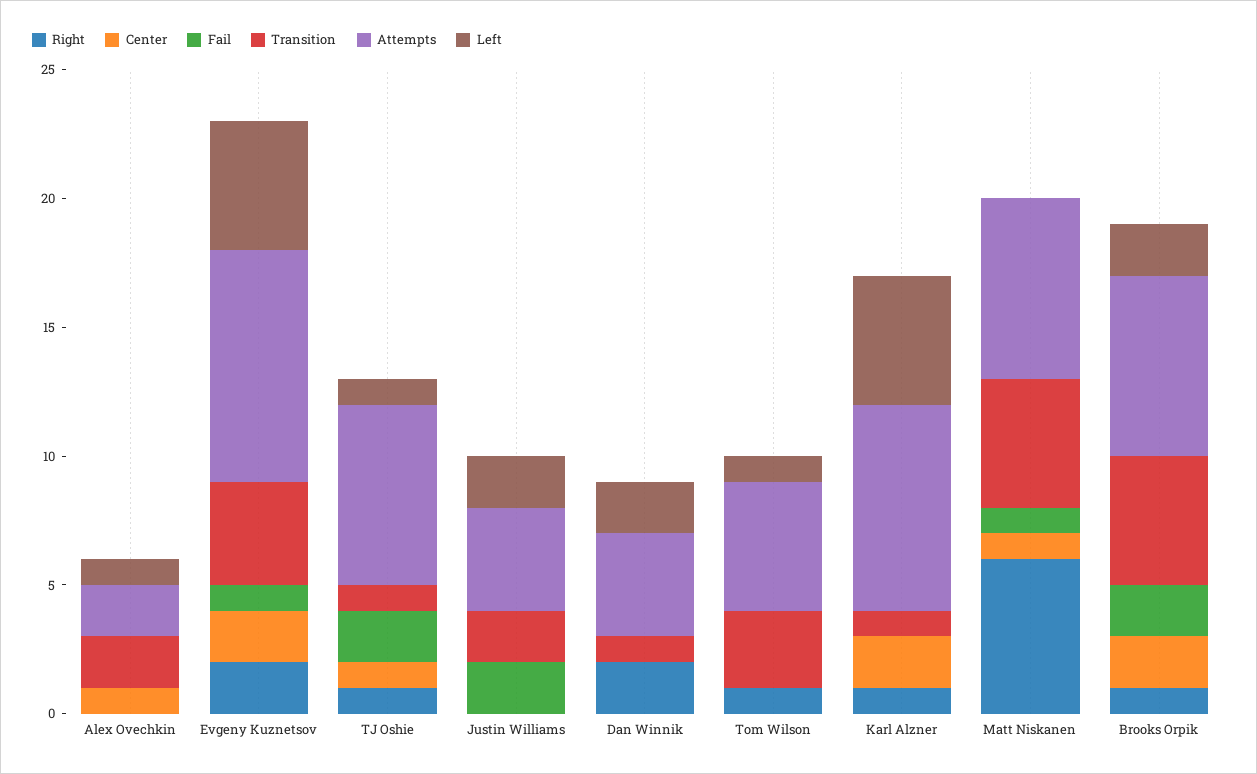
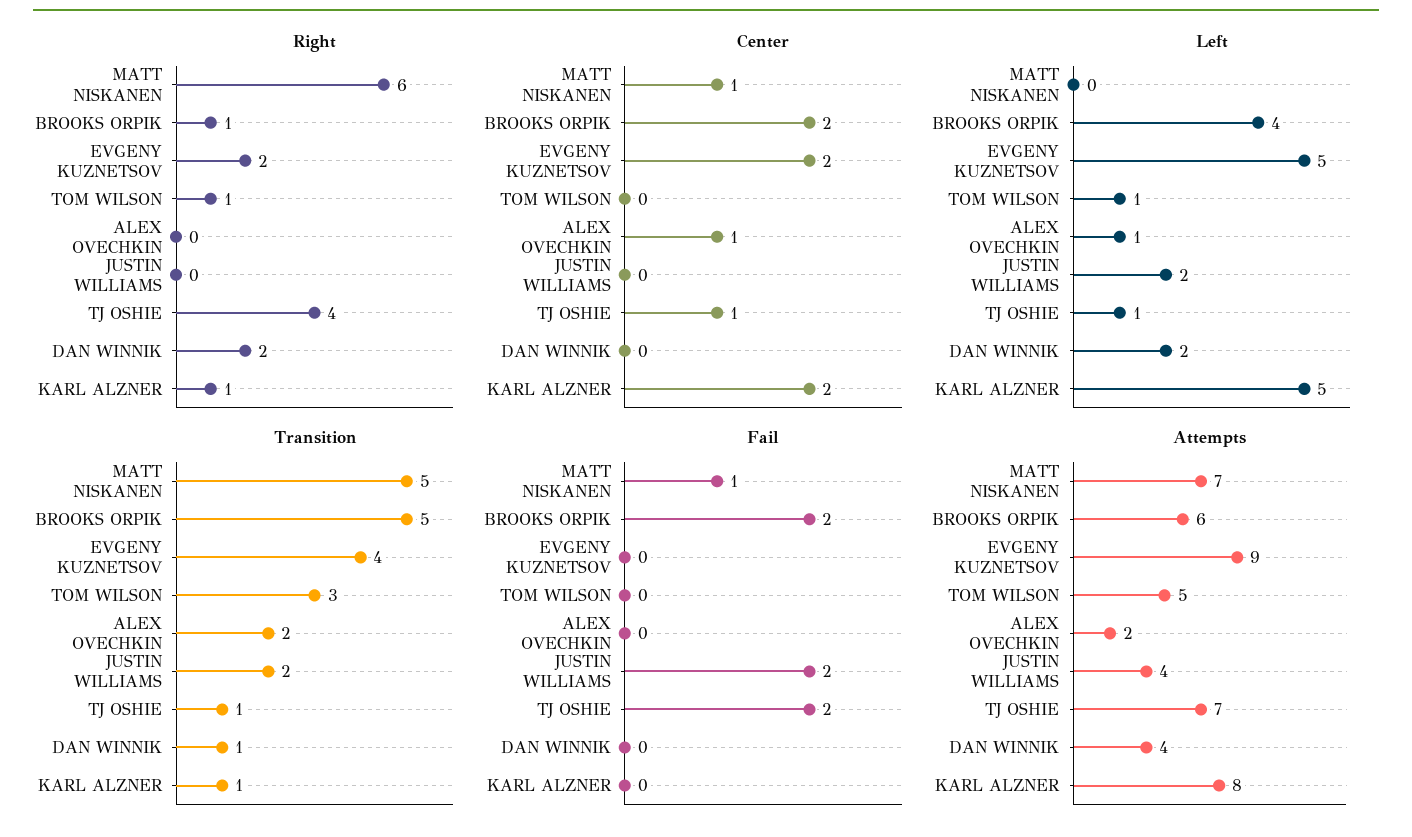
Fail, Evgeny Kuznetsov: 1 -> 0
Right, TJ Oshie: 1 -> 4
Attempts, Brooks Orpik: 7 -> 6
Left, Brooks Orpik: 2 -> 4

